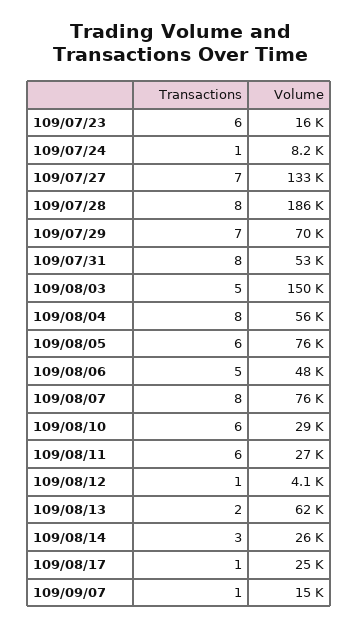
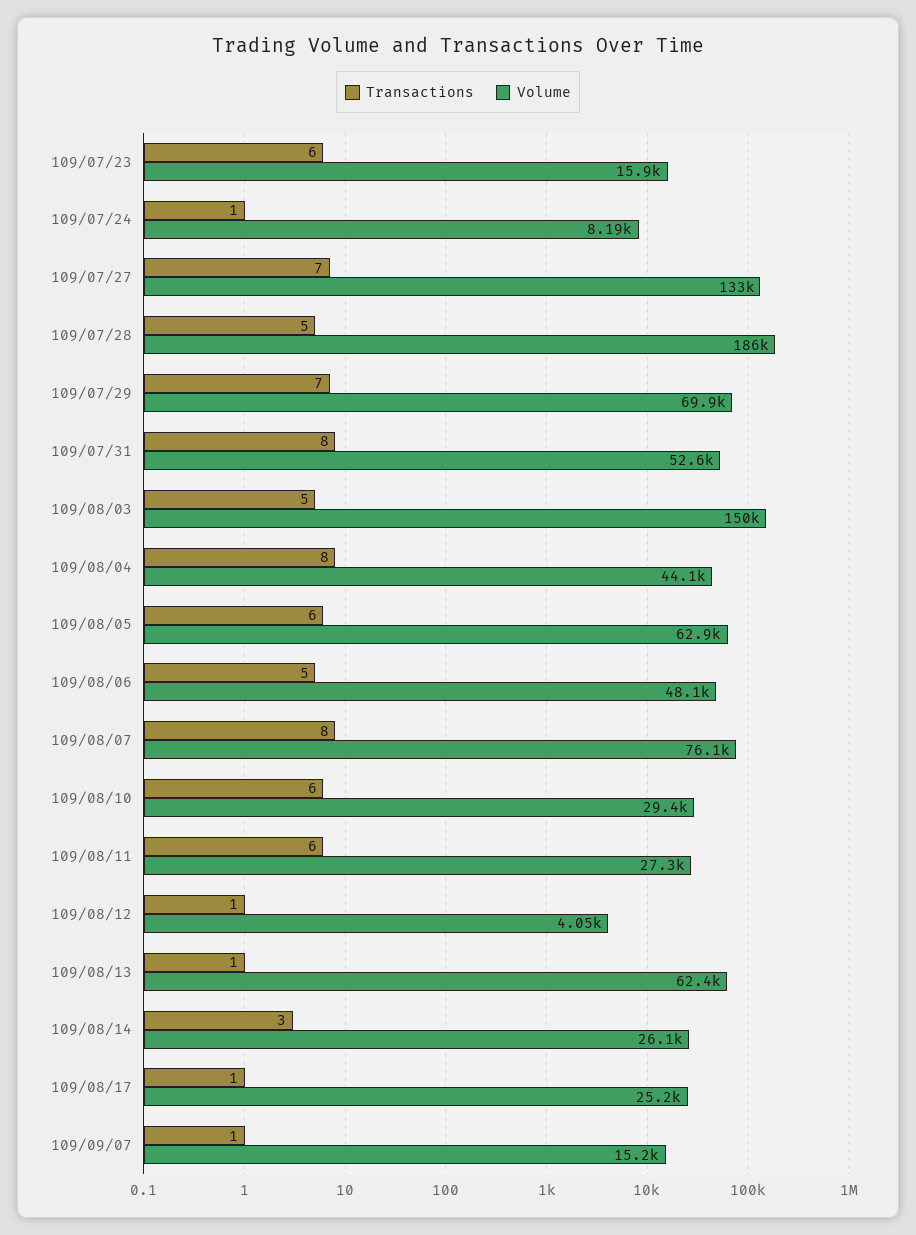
Transactions, 109/07/28: 8 -> 5
Volume, 109/08/04: 56000 -> 44100
Volume, 109/08/05: 76000 -> 62900
Transactions, 109/08/13: 2 -> 1

